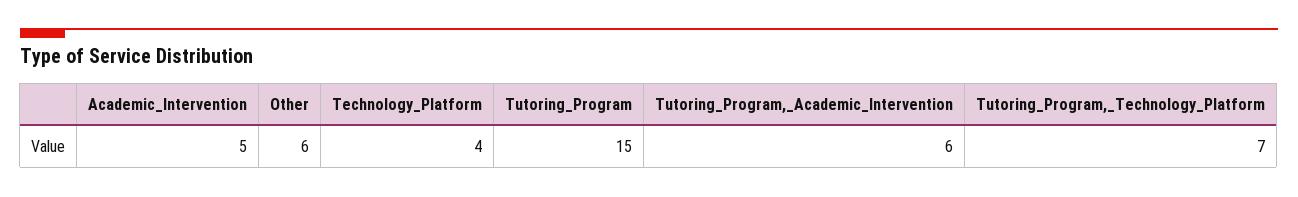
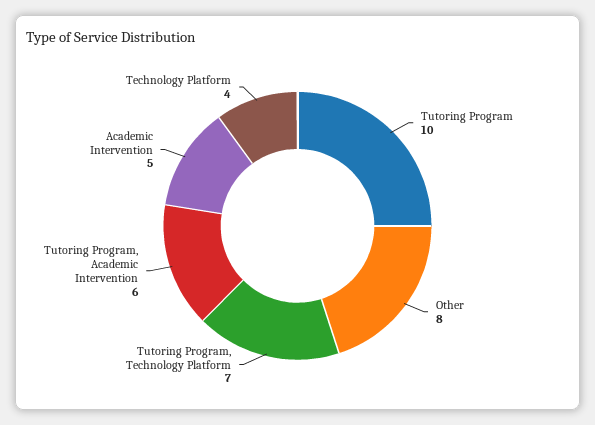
Other: 6 -> 8
Tutoring_Program: 15 -> 10

